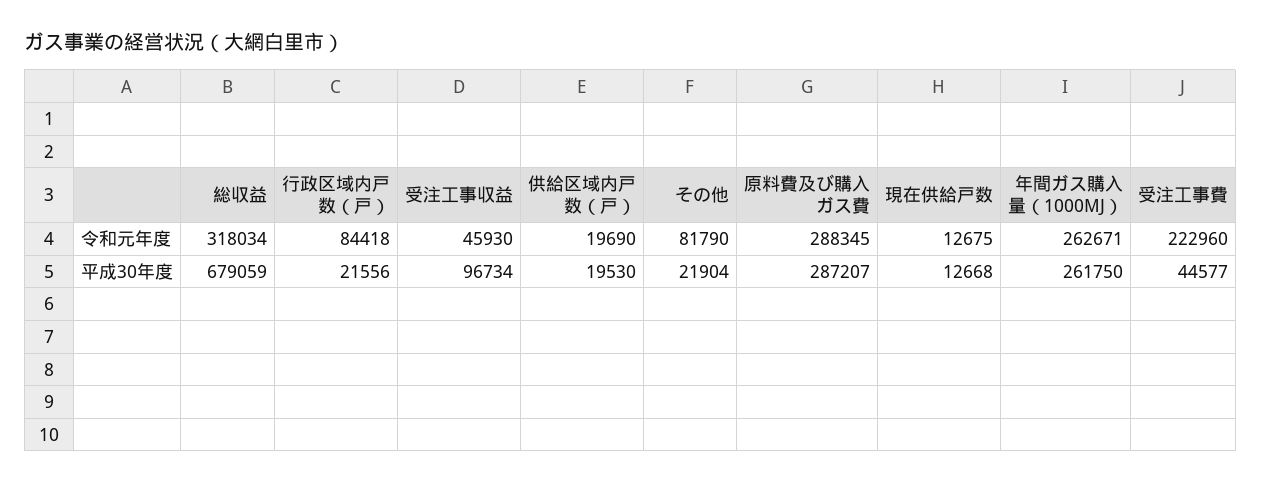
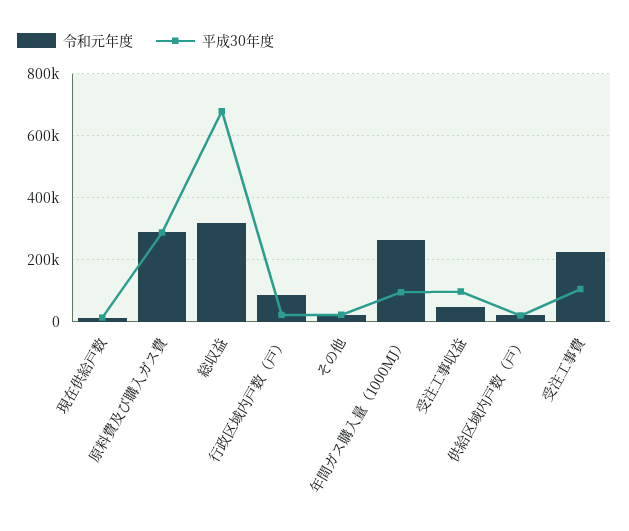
令和元年度, その他: 81790 -> 20000
平成30年度, 年間ガス購入量（1000MJ）: 261750 -> 100000
平成30年度, 受注工事費: 44577 -> 100000

